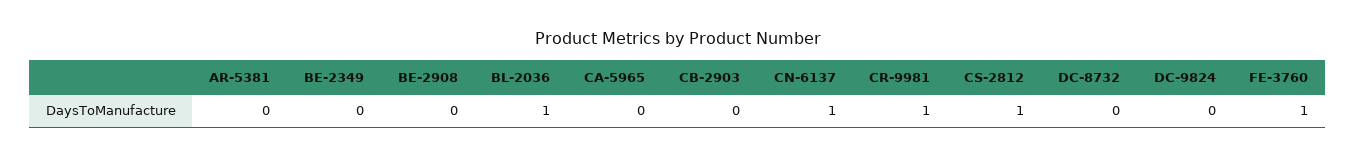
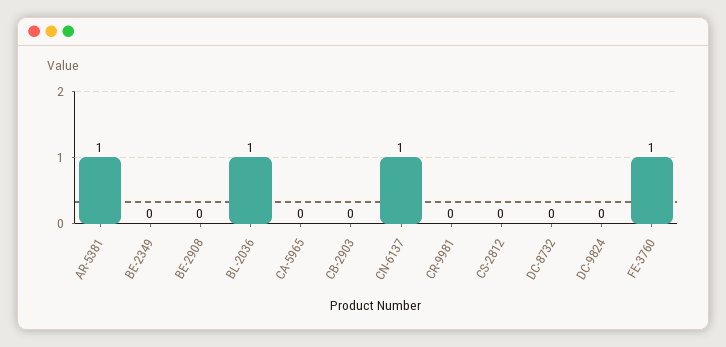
AR-5381: 0 -> 1
CR-9981: 1 -> 0
CS-2812: 1 -> 0

